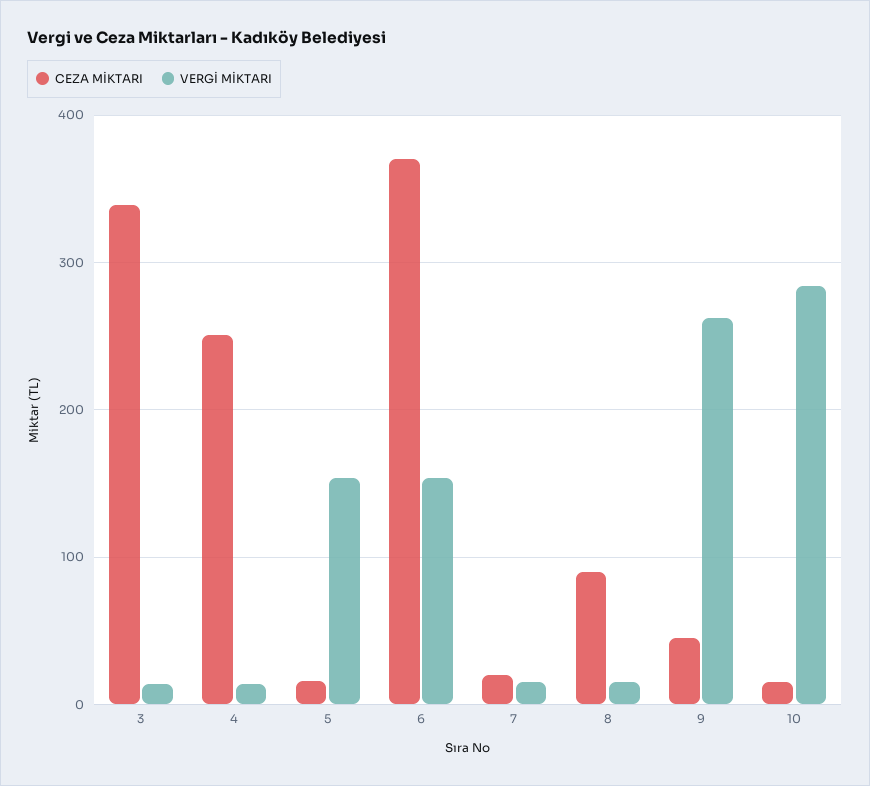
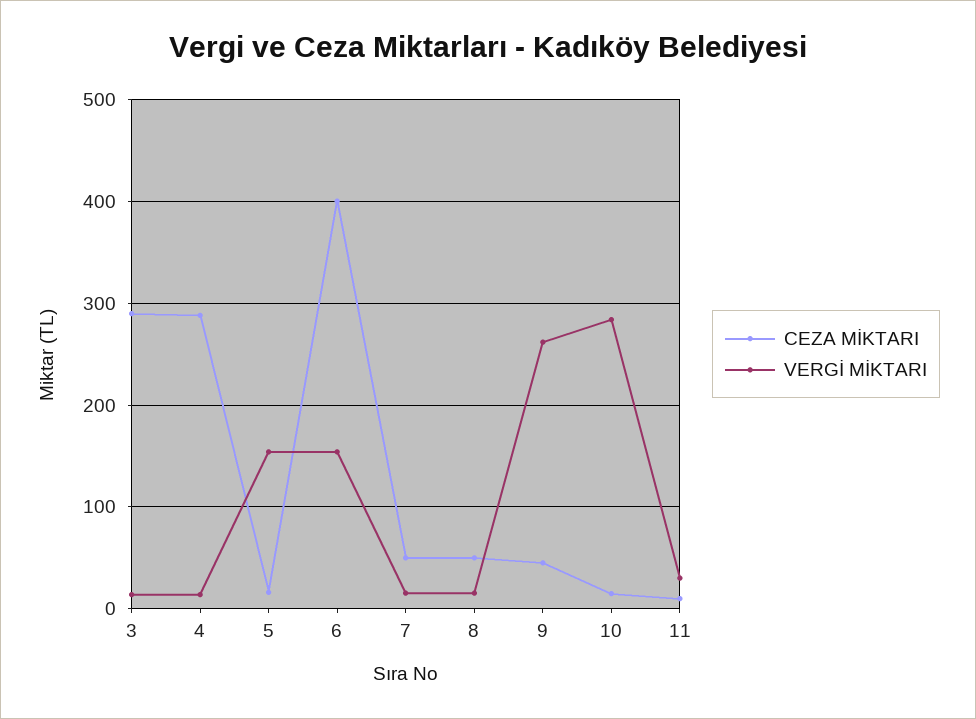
CEZA MİKTARI, 3: 340 -> 290
CEZA MİKTARI, 4: 250 -> 290
CEZA MİKTARI, 6: 370 -> 400
CEZA MİKTARI, 7: 20 -> 50
CEZA MİKTARI, 8: 90 -> 50
CEZA MİKTARI, 11: none -> 10
VERGİ MİKTARI, 11: none -> 30

